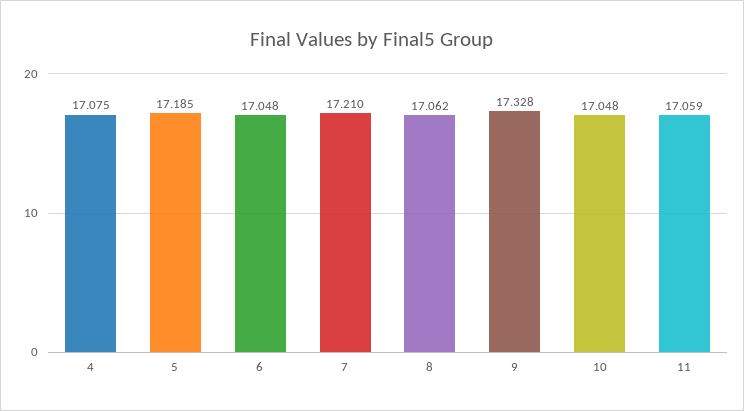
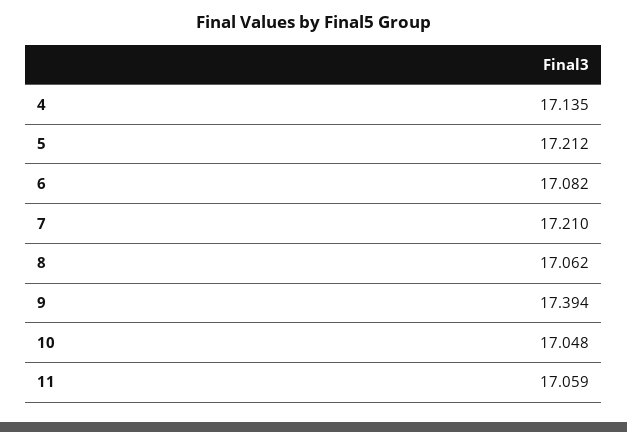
4: 17.075 -> 17.135
5: 17.185 -> 17.212
6: 17.048 -> 17.082
9: 17.328 -> 17.394

